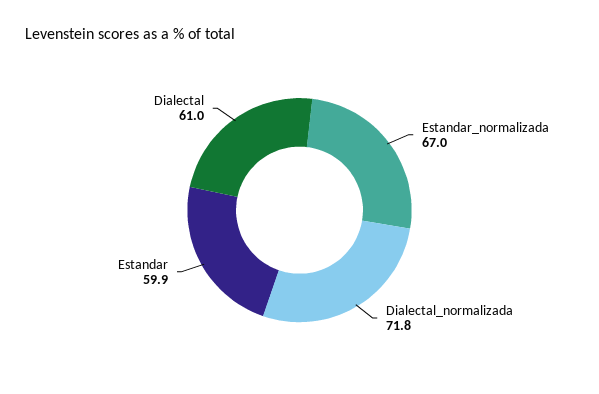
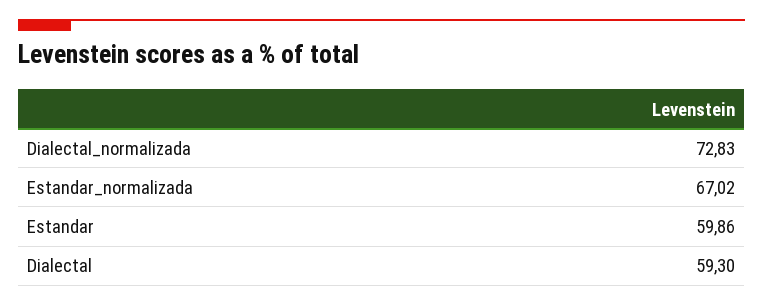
Dialectal_normalizada: 71.8 -> 72.83
Dialectal: 61 -> 59.3

